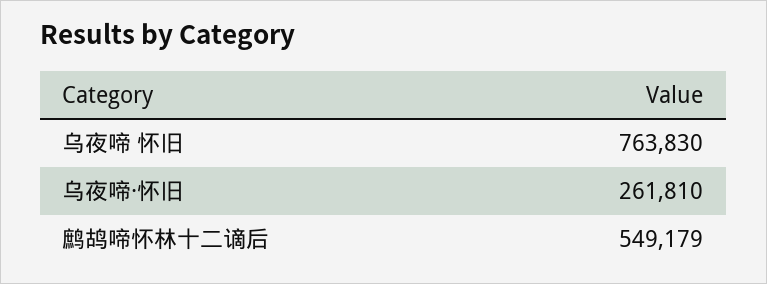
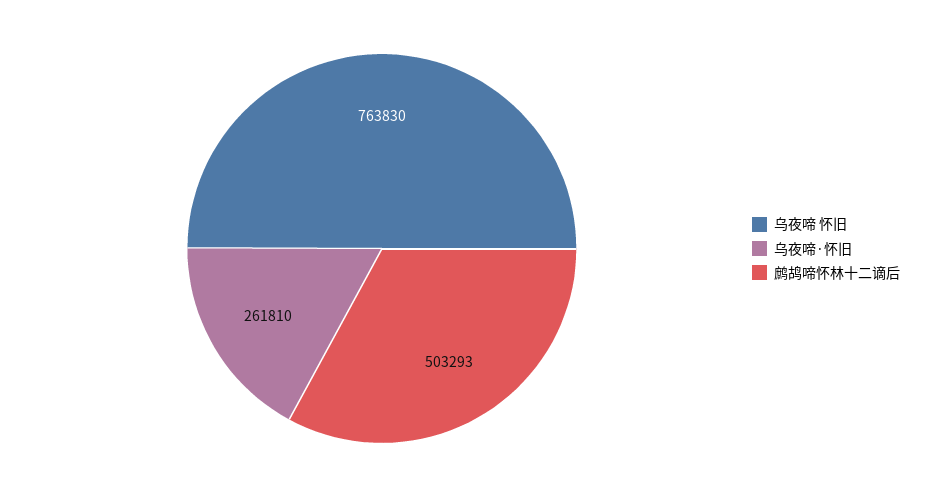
鹧鸪啼怀林十二谪后: 549179 -> 503293

